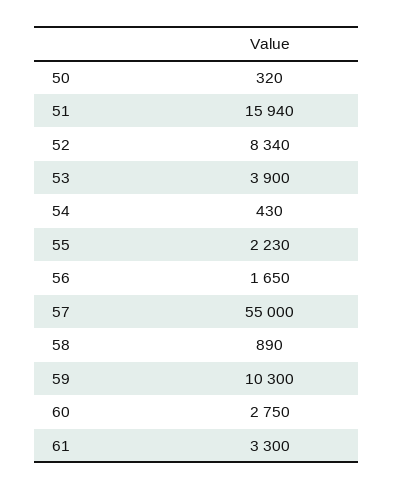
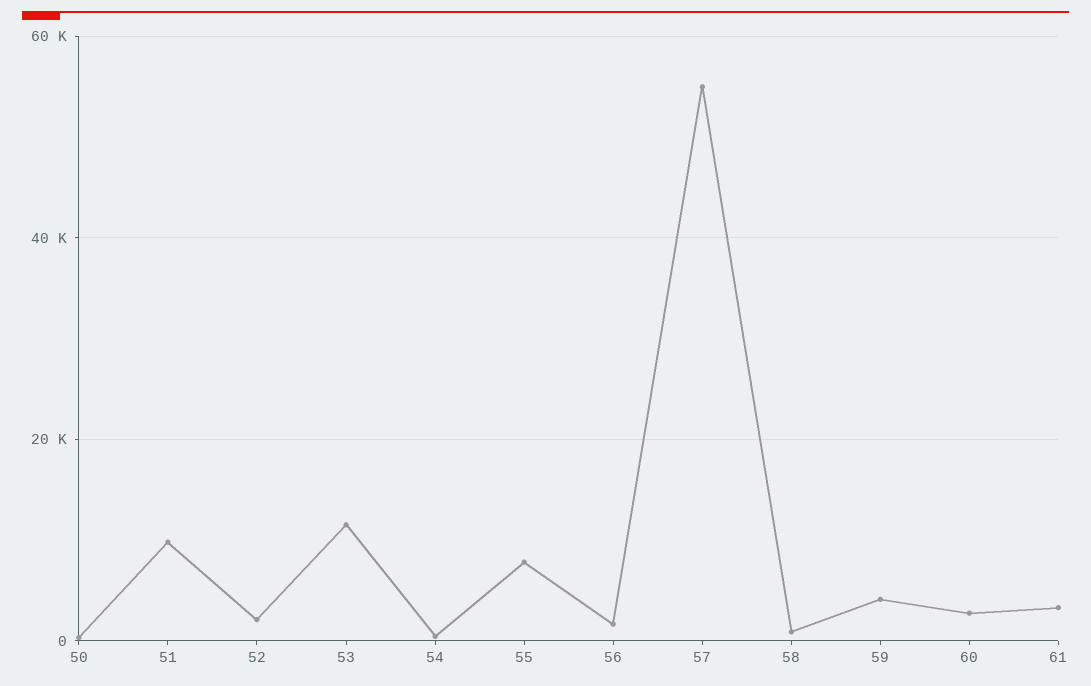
51: 15940 -> 10000
52: 8340 -> 2000
53: 3900 -> 12000
55: 2230 -> 8000
59: 10300 -> 4000

